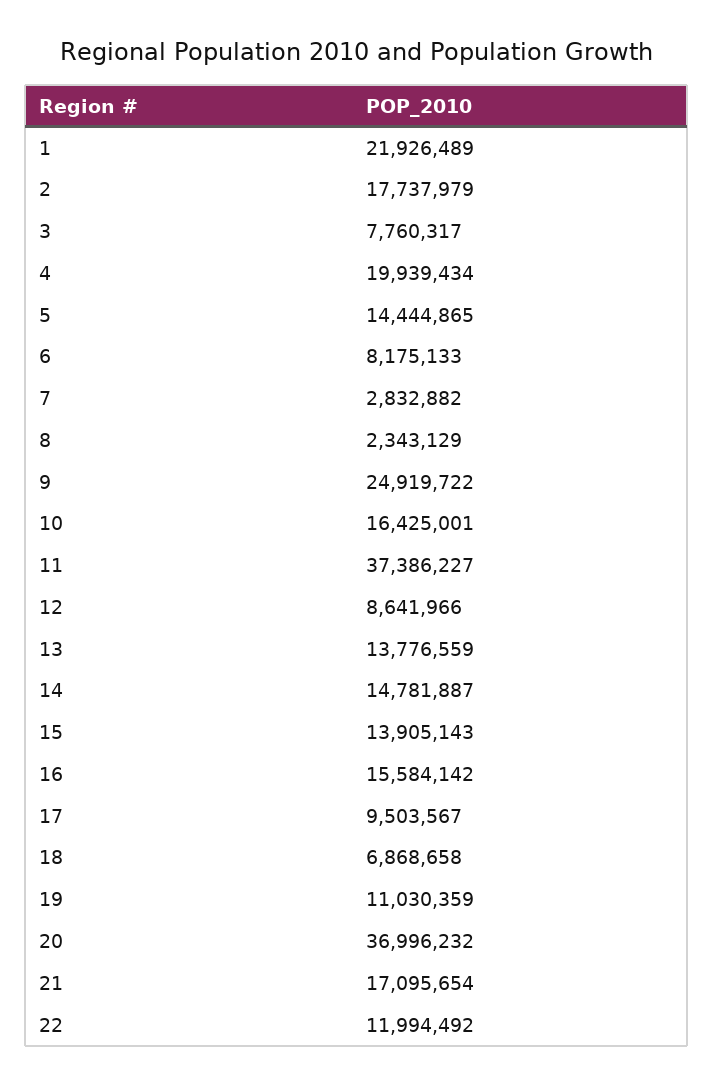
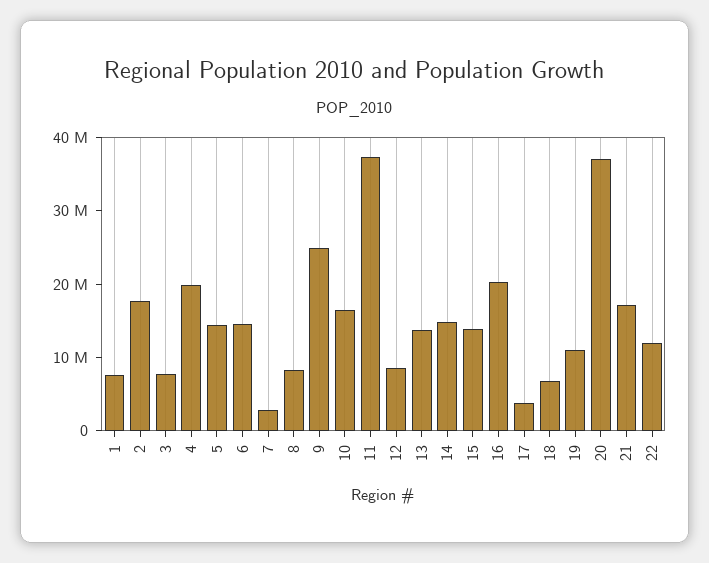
1: 21926489 -> 8000000
6: 8175133 -> 14000000
8: 2343129 -> 8000000
16: 15584142 -> 20000000
17: 9503567 -> 4000000

